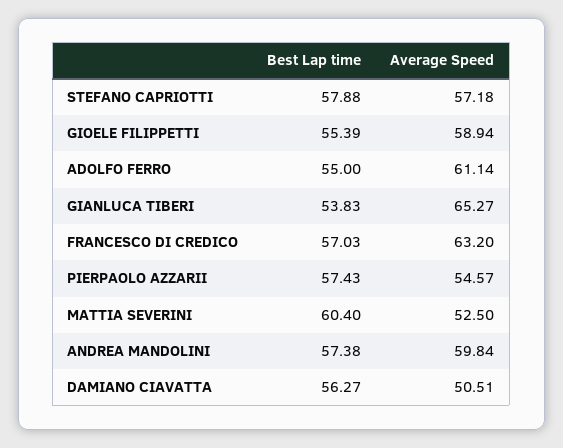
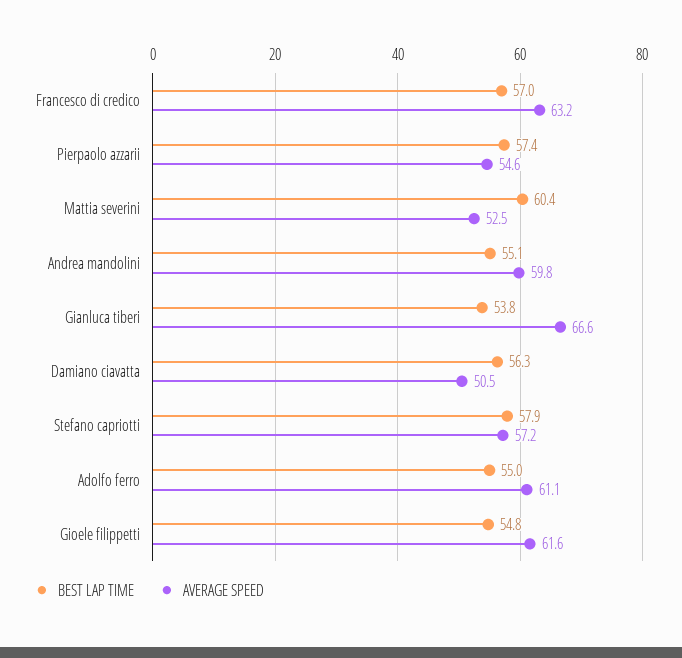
Best Lap time, GIOELE FILIPPETTI: 55.39 -> 54.8
Average Speed, GIOELE FILIPPETTI: 58.94 -> 61.6
Average Speed, GIANLUCA TIBERI: 65.27 -> 66.6
Best Lap time, ANDREA MANDOLINI: 57.38 -> 55.1

